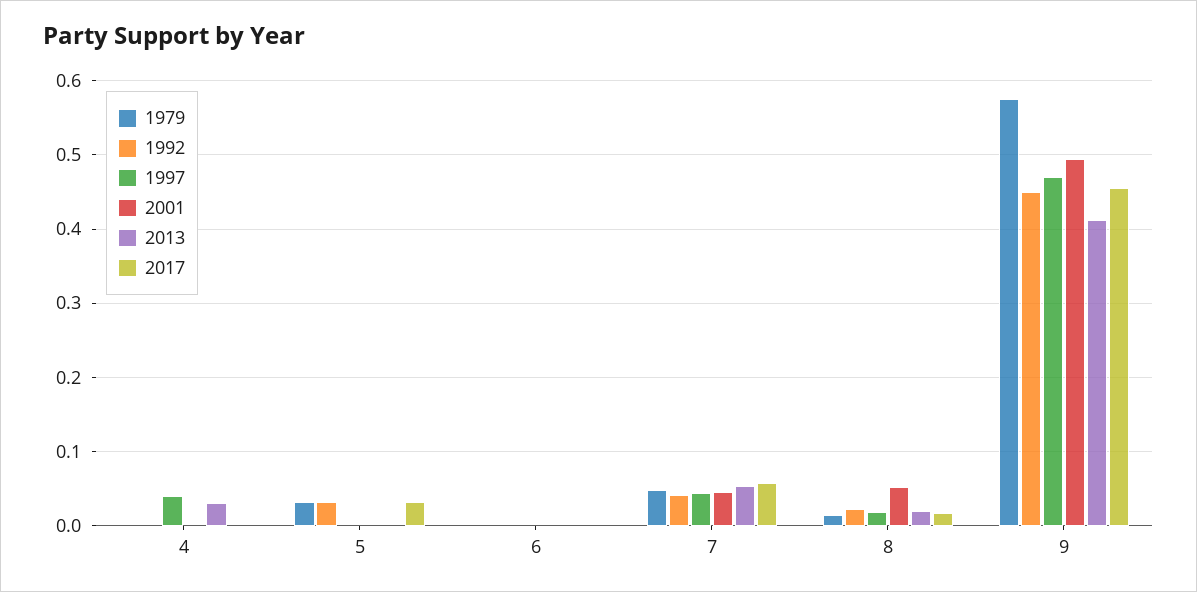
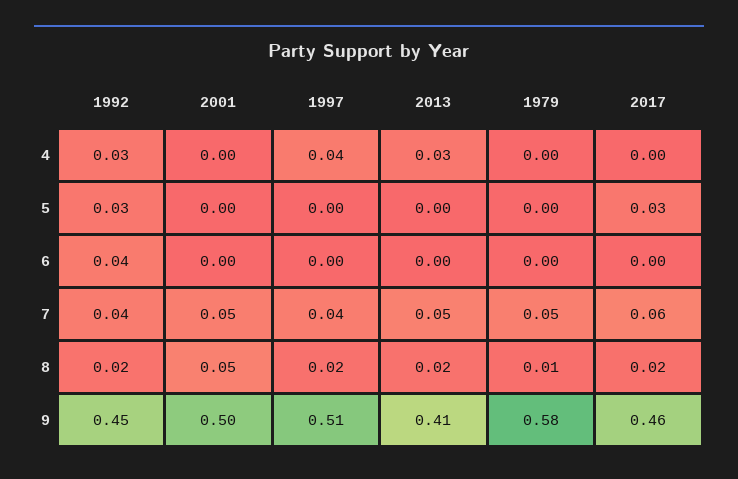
1992, 4: 0 -> 0.03
1979, 5: 0.03 -> 0
1992, 6: 0 -> 0.04
1997, 9: 0.47 -> 0.51

